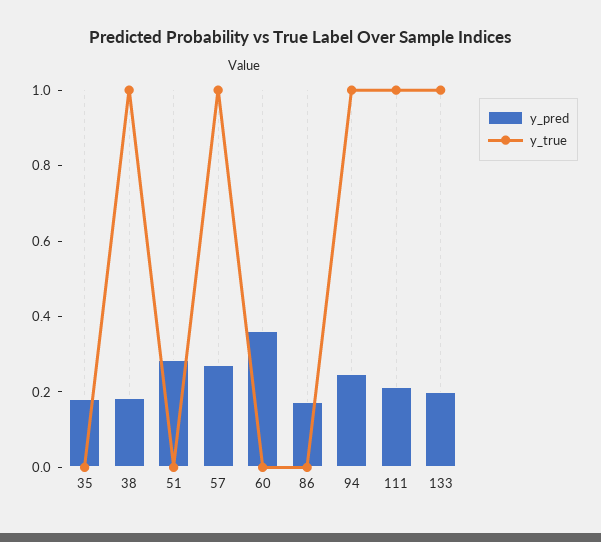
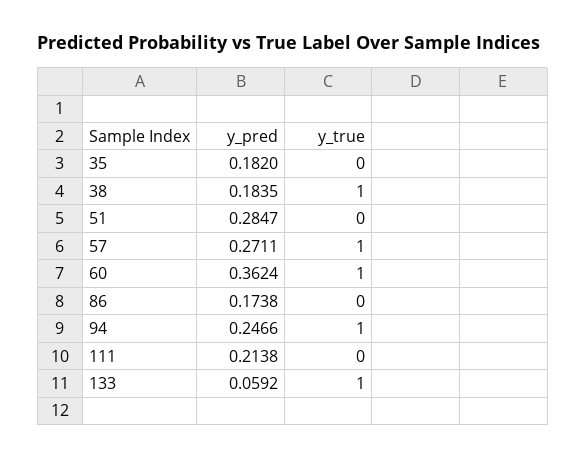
y_true, 60: 0 -> 1
y_true, 111: 1 -> 0
y_pred, 133: 0.2 -> 0.0592

